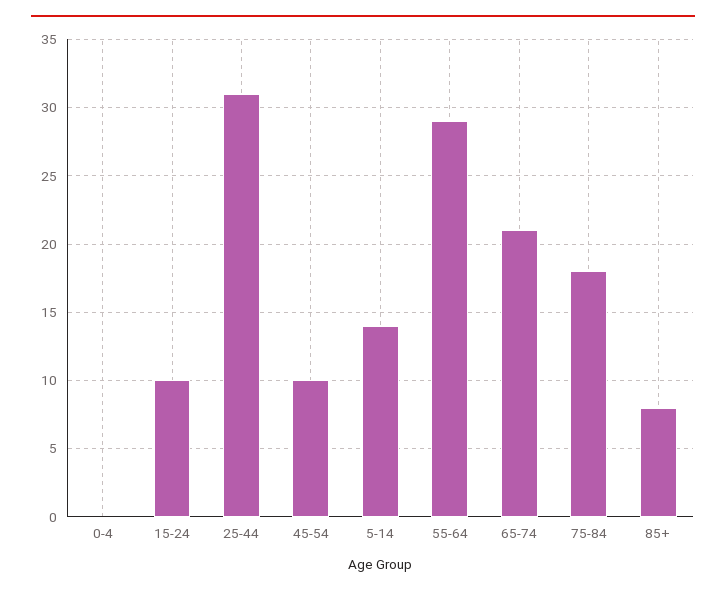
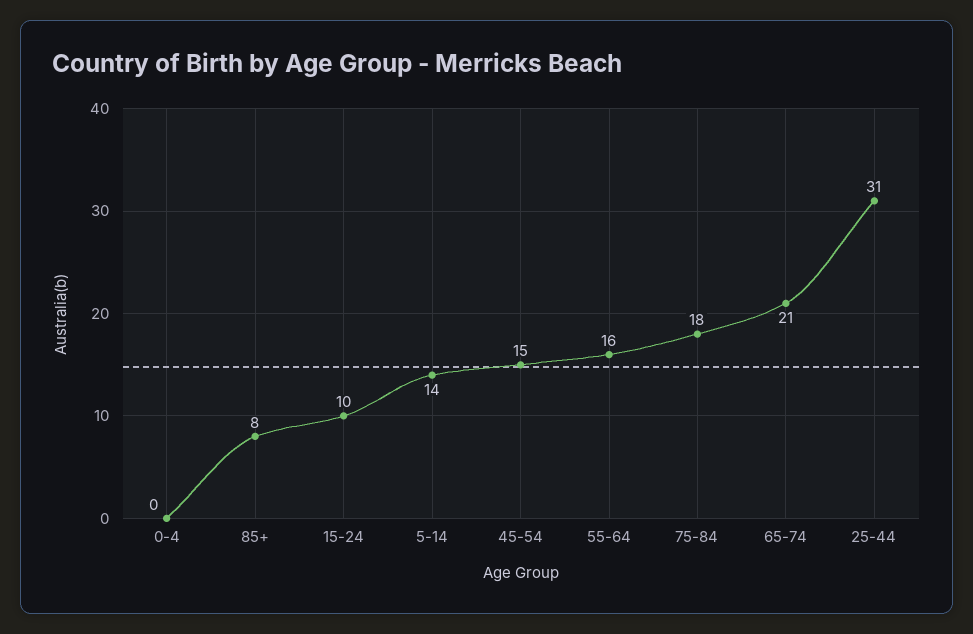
45-54: 10 -> 15
55-64: 29 -> 16

